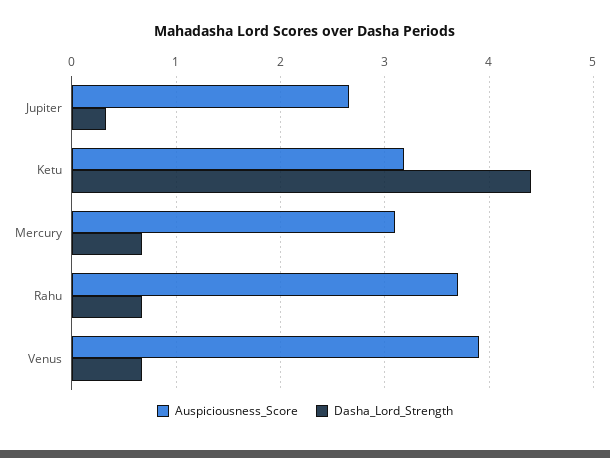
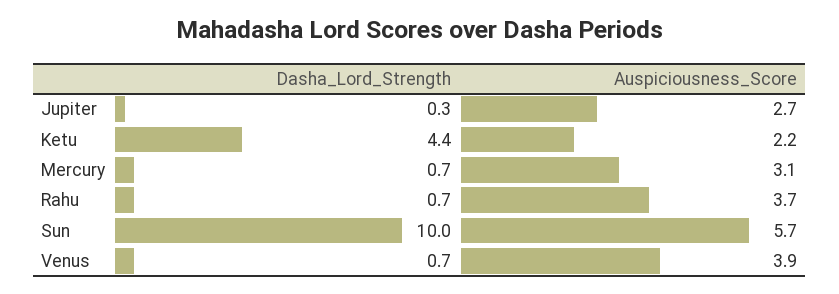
Auspiciousness_Score, Ketu: 3.2 -> 2.2
Dasha_Lord_Strength, Sun: none -> 10
Auspiciousness_Score, Sun: none -> 5.7

